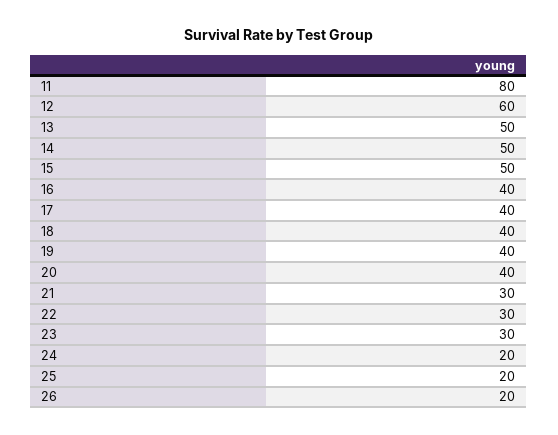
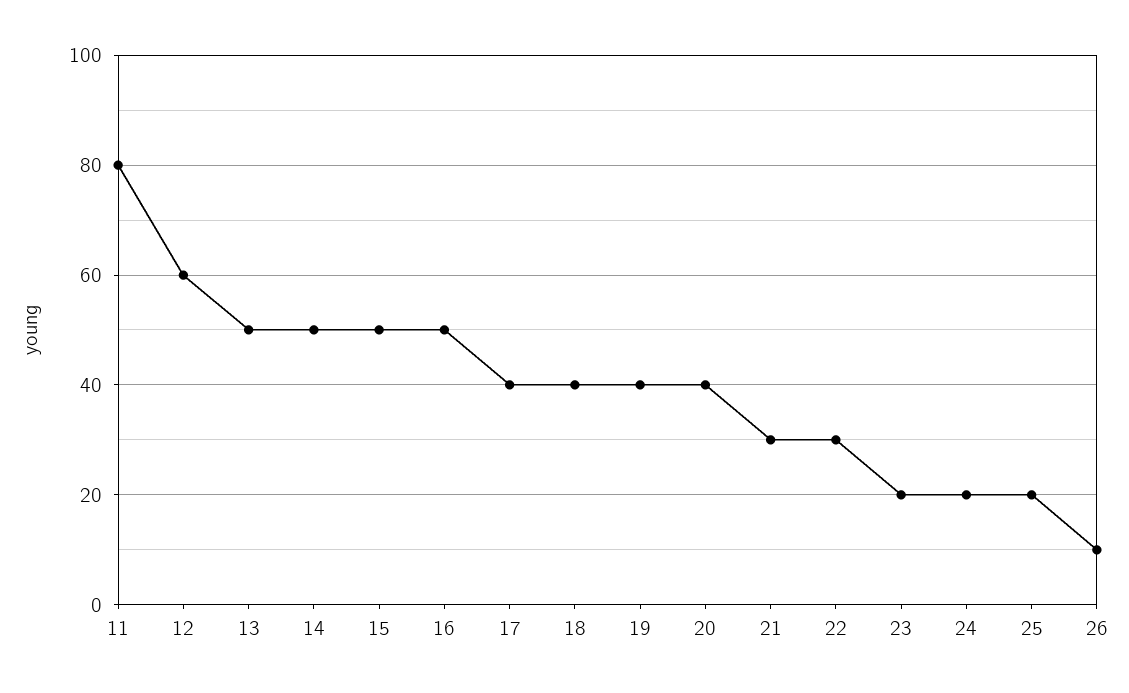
16: 40 -> 50
23: 30 -> 20
26: 20 -> 10

